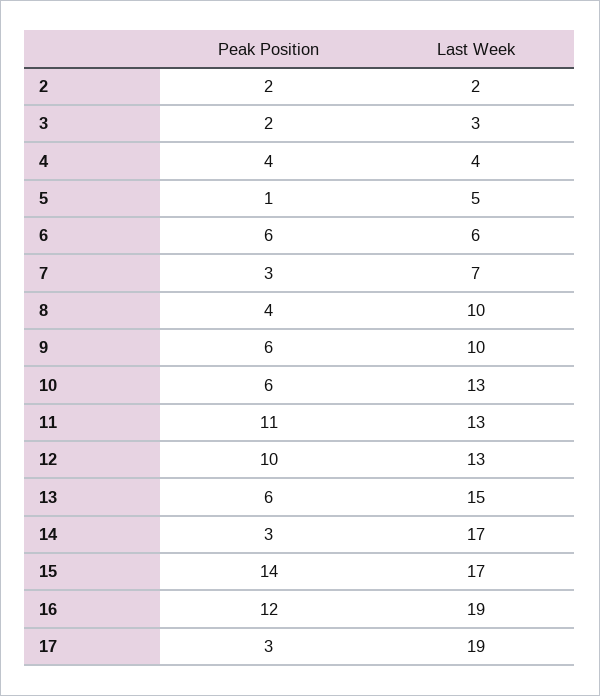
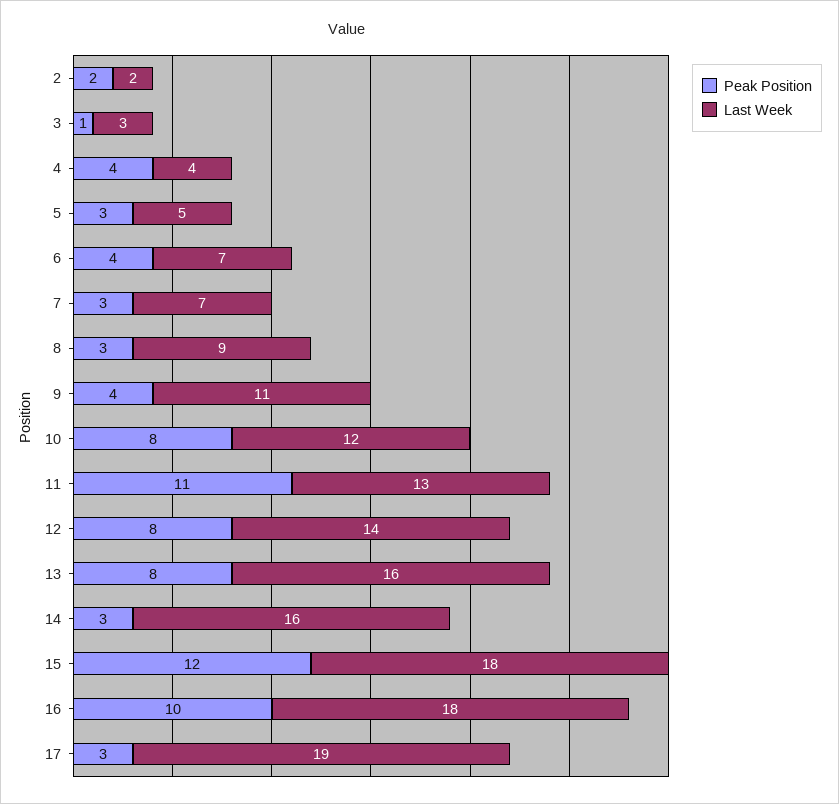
Peak Position, 3: 2 -> 1
Peak Position, 5: 1 -> 3
Peak Position, 6: 6 -> 4
Last Week, 6: 6 -> 7
Peak Position, 8: 4 -> 3
Last Week, 8: 10 -> 9
Peak Position, 9: 6 -> 4
Last Week, 9: 10 -> 11
Peak Position, 10: 6 -> 8
Last Week, 10: 13 -> 12
Peak Position, 12: 10 -> 8
Last Week, 12: 13 -> 14
Peak Position, 13: 6 -> 8
Last Week, 13: 15 -> 16
Last Week, 14: 17 -> 16
Peak Position, 15: 14 -> 12
Last Week, 15: 17 -> 18
Peak Position, 16: 12 -> 10
Last Week, 16: 19 -> 18

